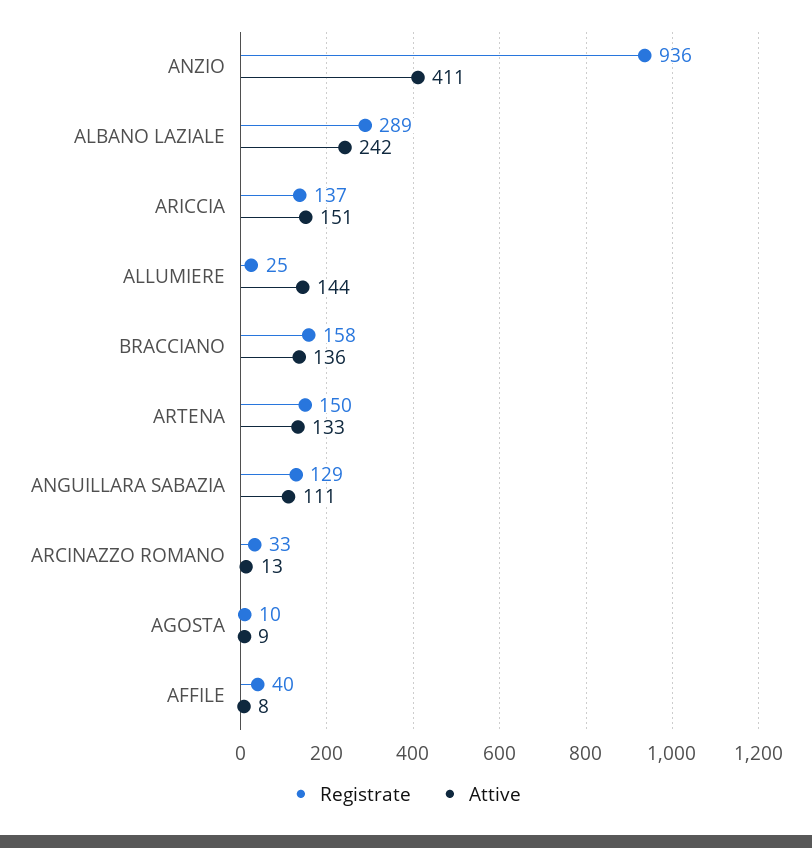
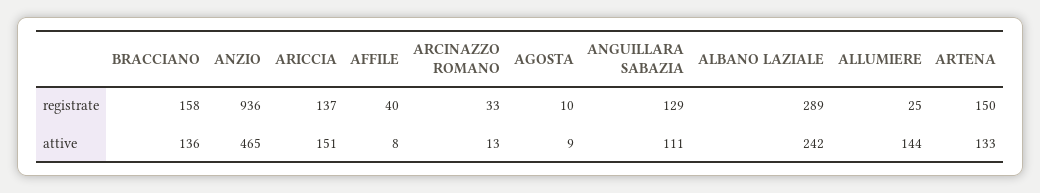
Attive, ANZIO: 411 -> 465

